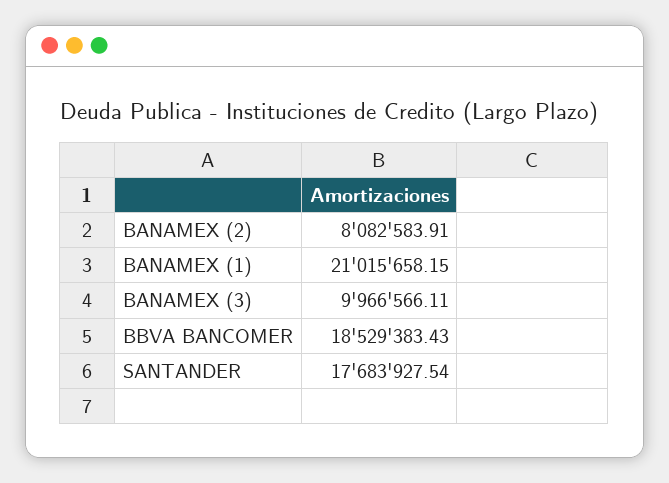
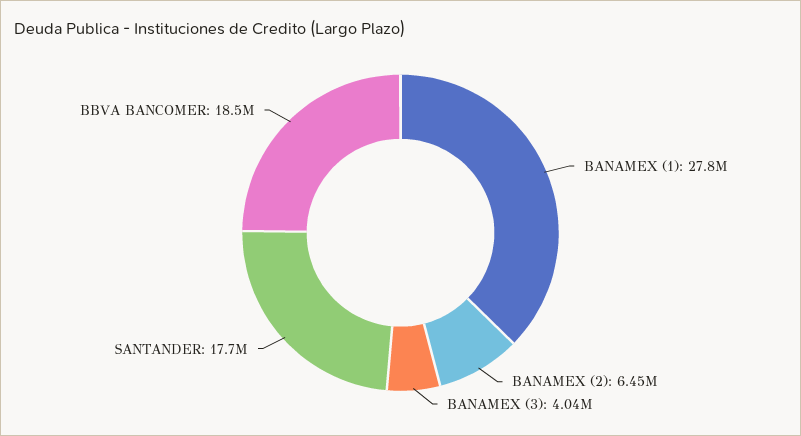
BANAMEX (2): 8082583.91 -> 6450000
BANAMEX (1): 21015658.15 -> 27800000
BANAMEX (3): 9966566.11 -> 4040000

